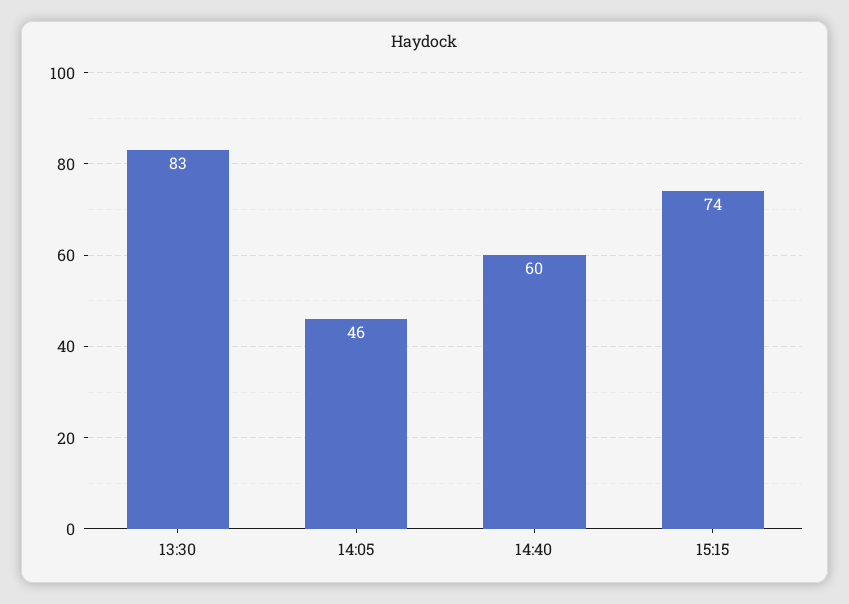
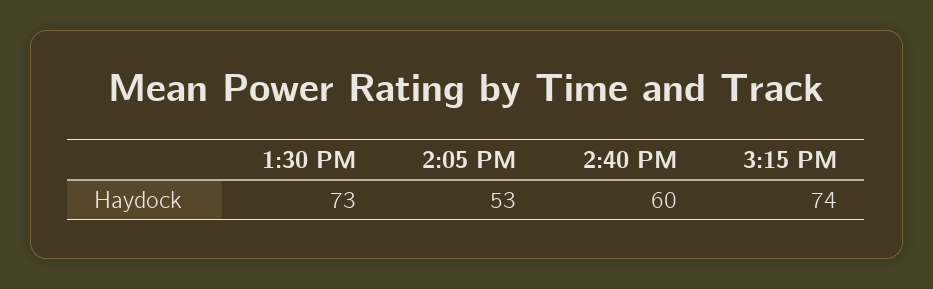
13:30: 83 -> 73
14:05: 46 -> 53

